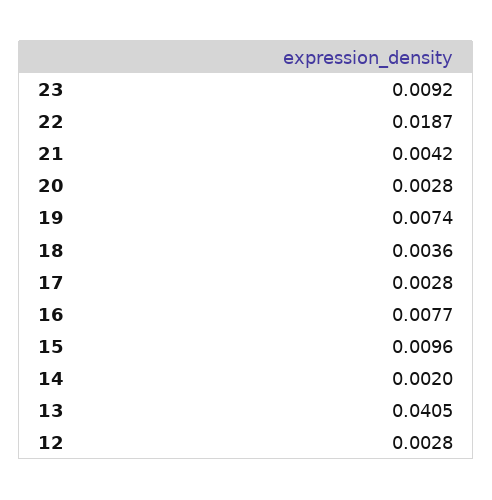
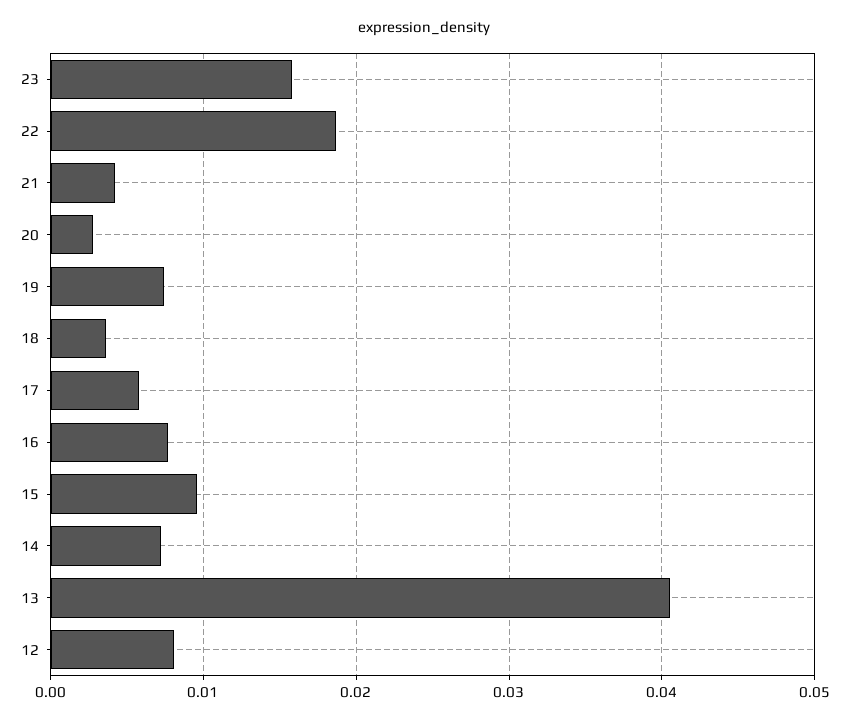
23: 0.0092 -> 0.016
17: 0.0028 -> 0.006
14: 0.002 -> 0.007
12: 0.0028 -> 0.008

